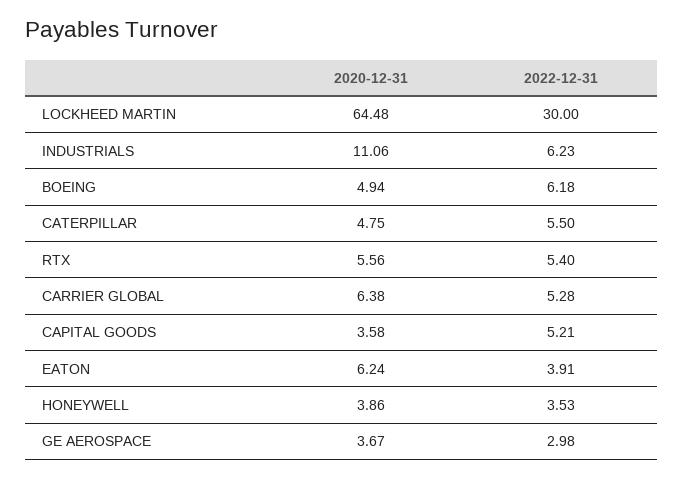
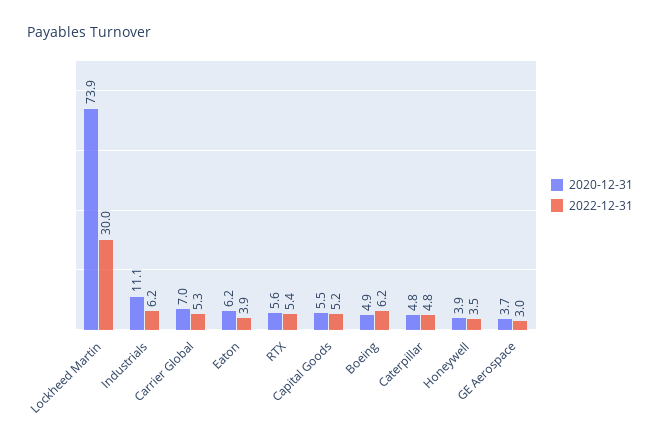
2020-12-31, LOCKHEED MARTIN: 64.48 -> 73.9
2022-12-31, CATERPILLAR: 5.5 -> 4.8
2020-12-31, CARRIER GLOBAL: 6.38 -> 7
2020-12-31, CAPITAL GOODS: 3.58 -> 5.5

